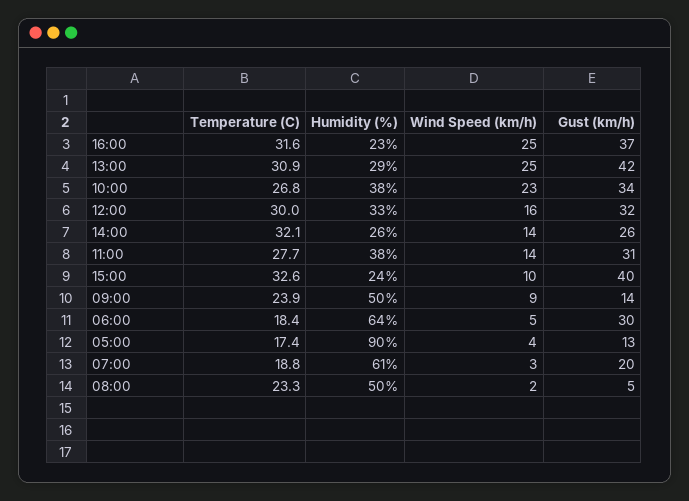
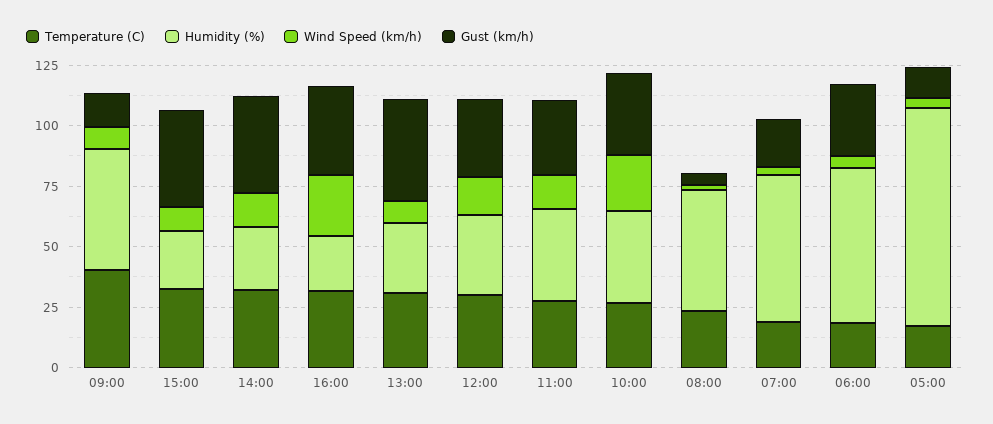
Wind Speed (km/h), 13:00: 25 -> 10
Gust (km/h), 14:00: 26 -> 40
Temperature (C), 09:00: 23.9 -> 40

